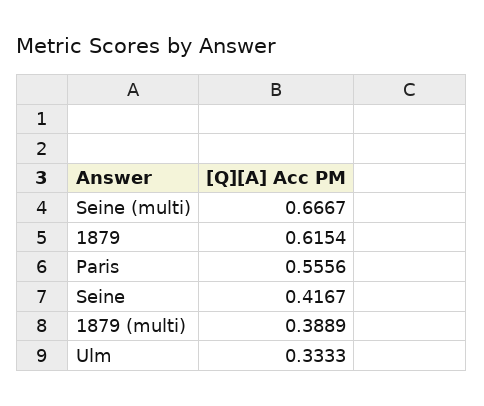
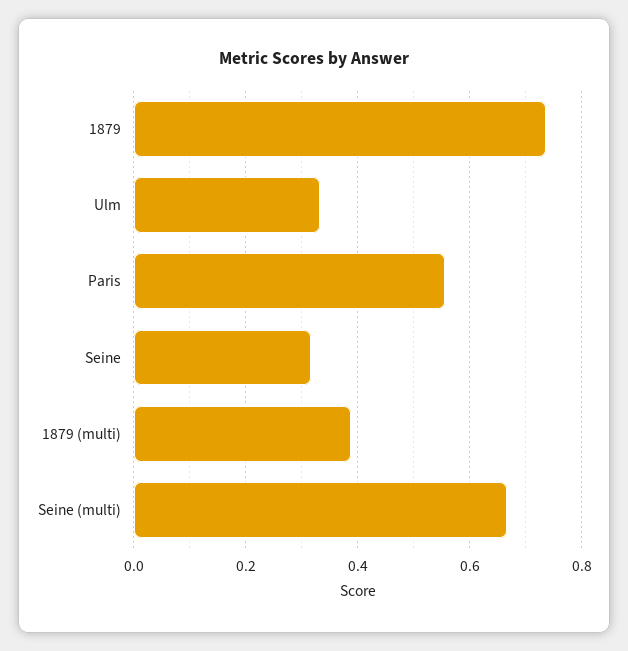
1879: 0.6154 -> 0.74
Seine: 0.4167 -> 0.32

